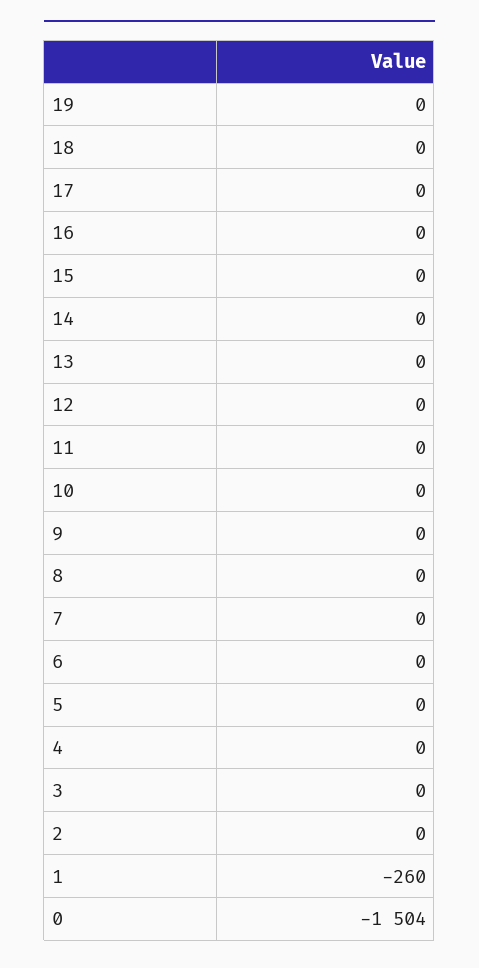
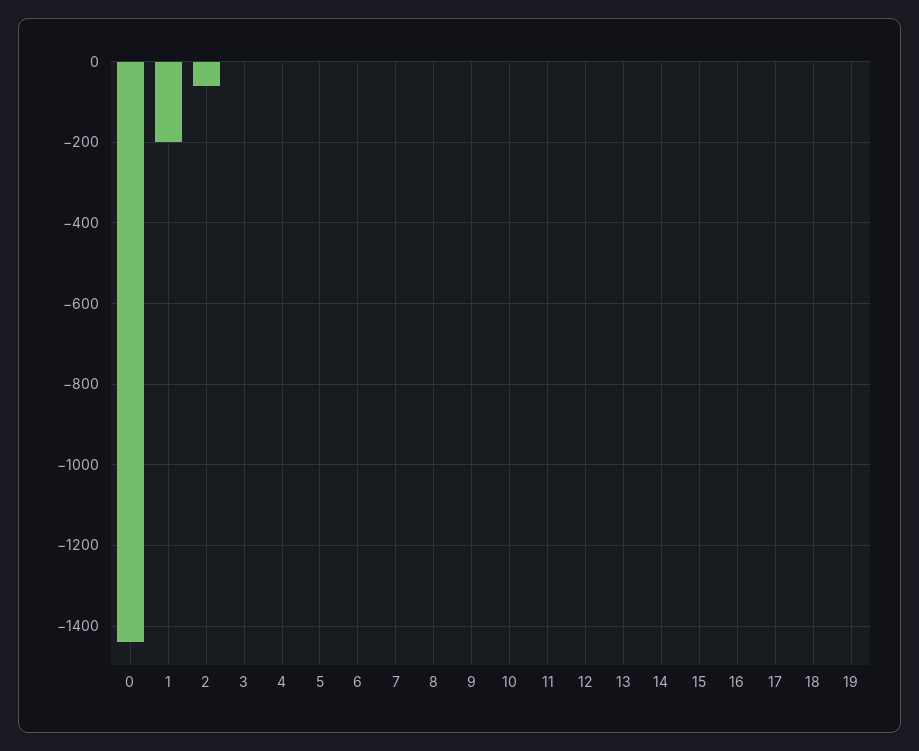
2: 0 -> -60
1: -260 -> -200
0: -1504 -> -1440

